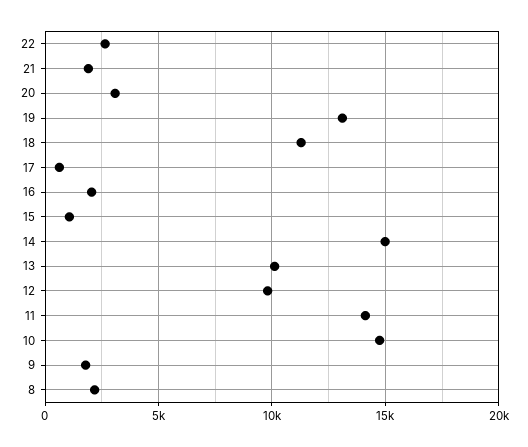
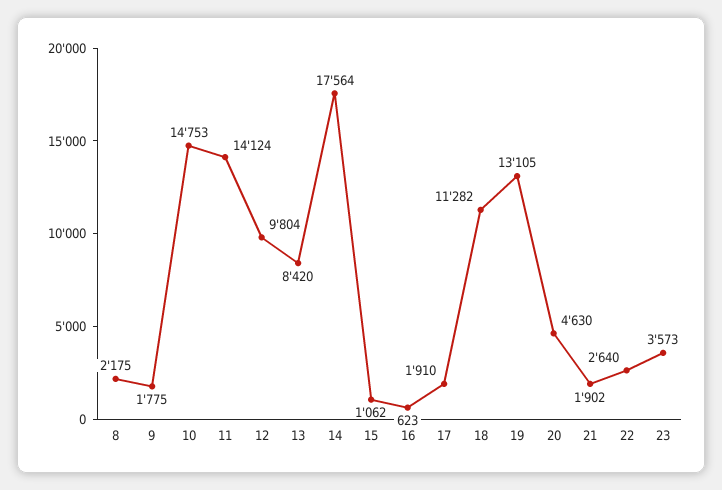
20: 3000 -> 4630
17: 500 -> 1910
16: 2000 -> 623
14: 15000 -> 17564
13: 10000 -> 8420
23: none -> 3573

